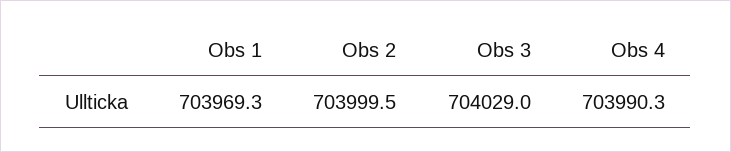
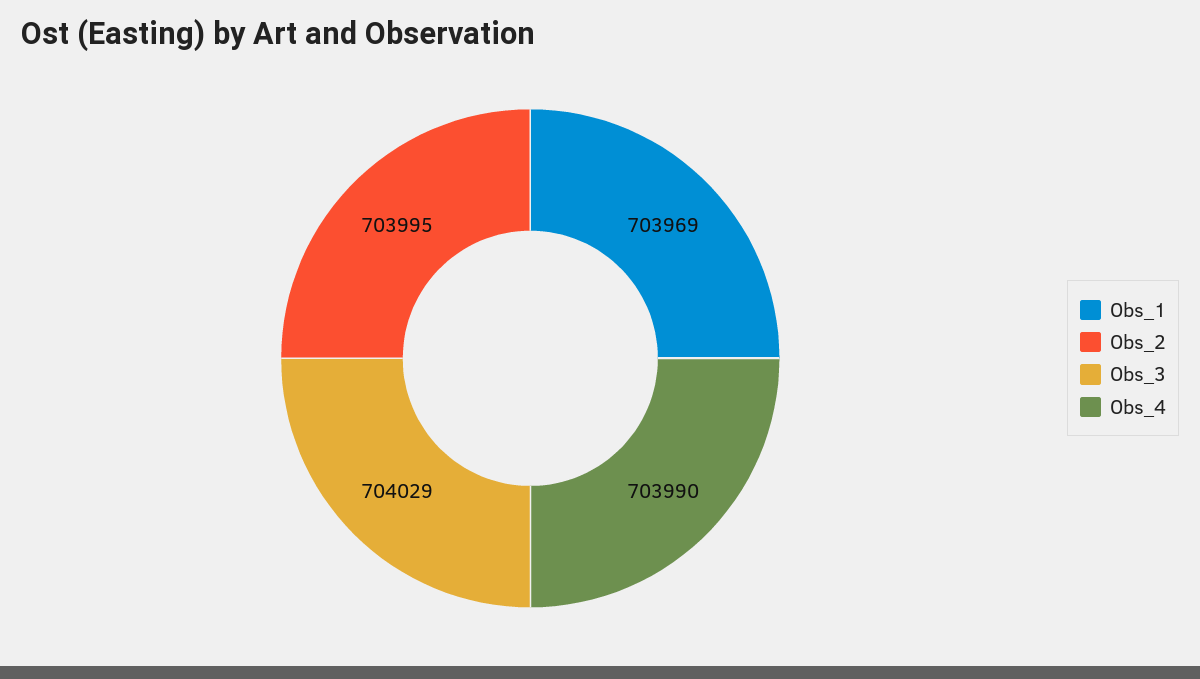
Obs 2: 703999.5 -> 703995

